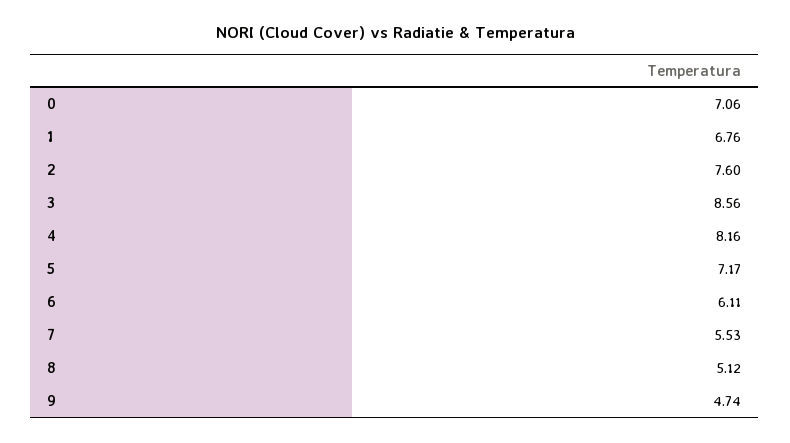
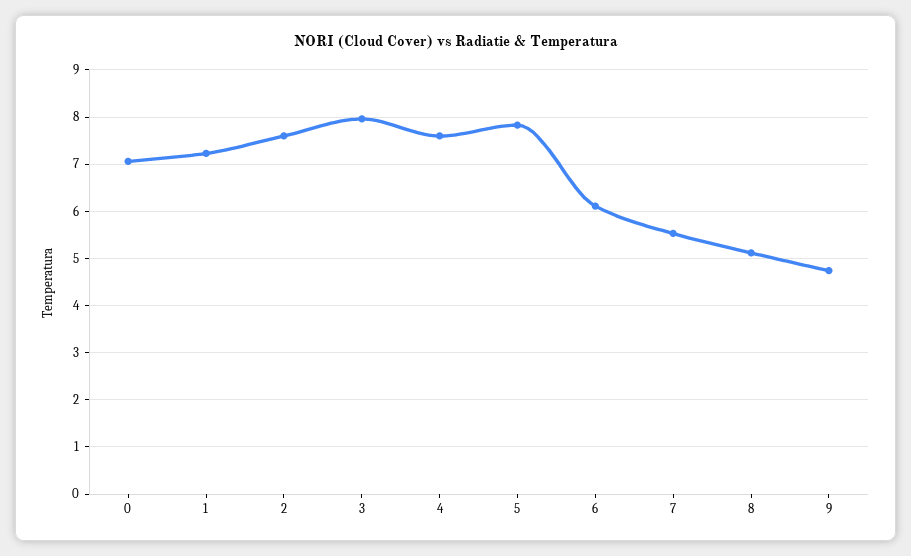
1: 6.76 -> 7.2
3: 8.56 -> 8
4: 8.16 -> 7.6
5: 7.17 -> 7.8

